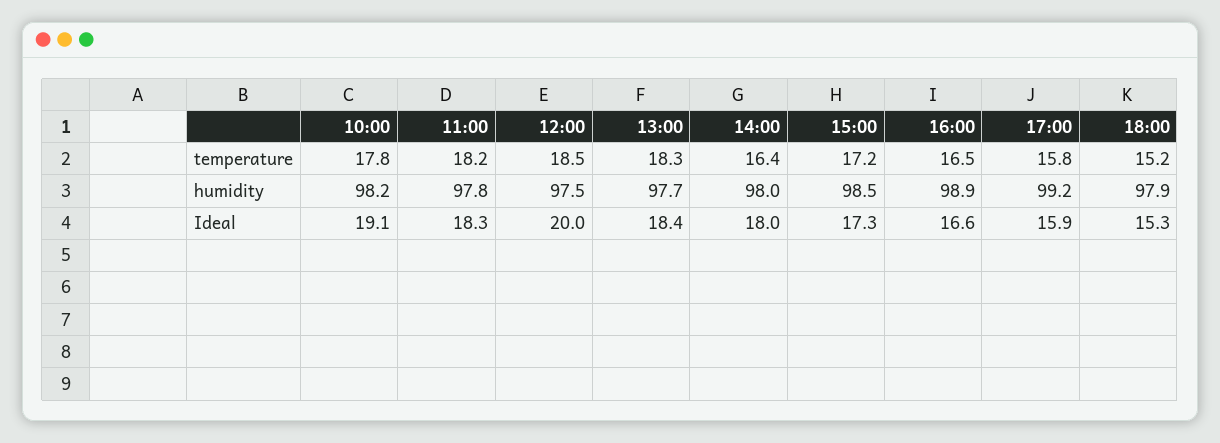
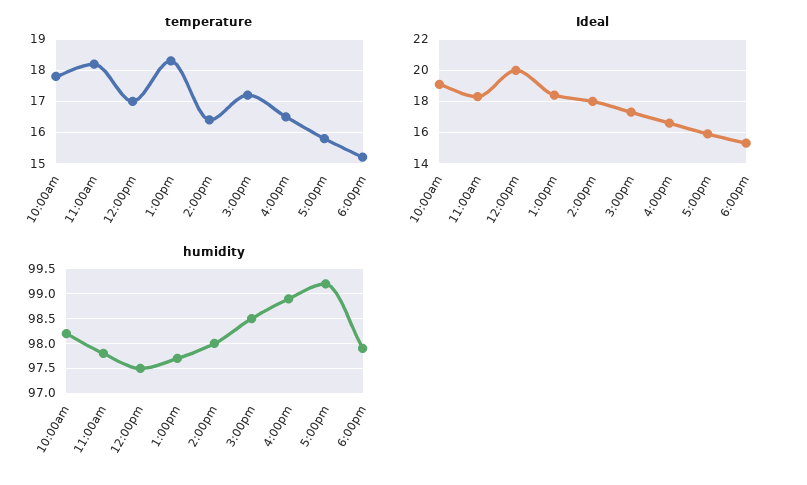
temperature, 12:00: 18.5 -> 17

